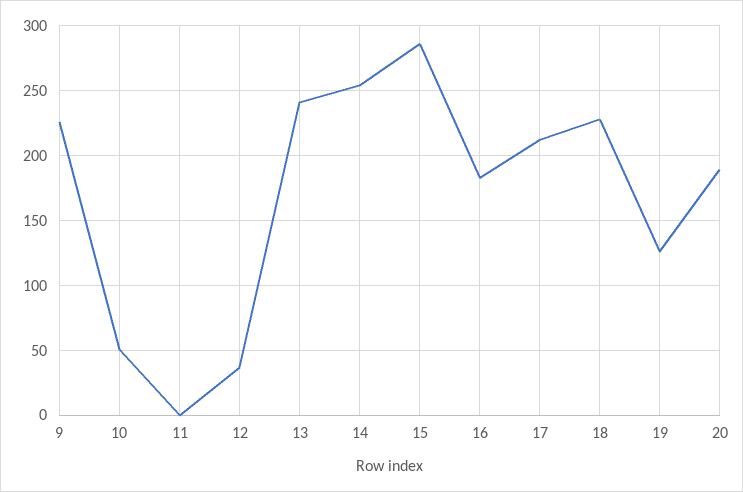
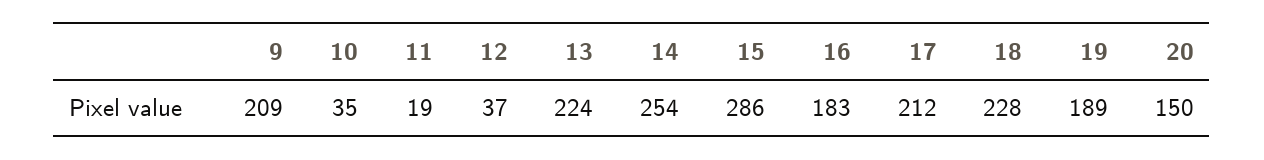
9: 225 -> 209
10: 50 -> 35
11: 0 -> 19
13: 240 -> 224
19: 125 -> 189
20: 190 -> 150

